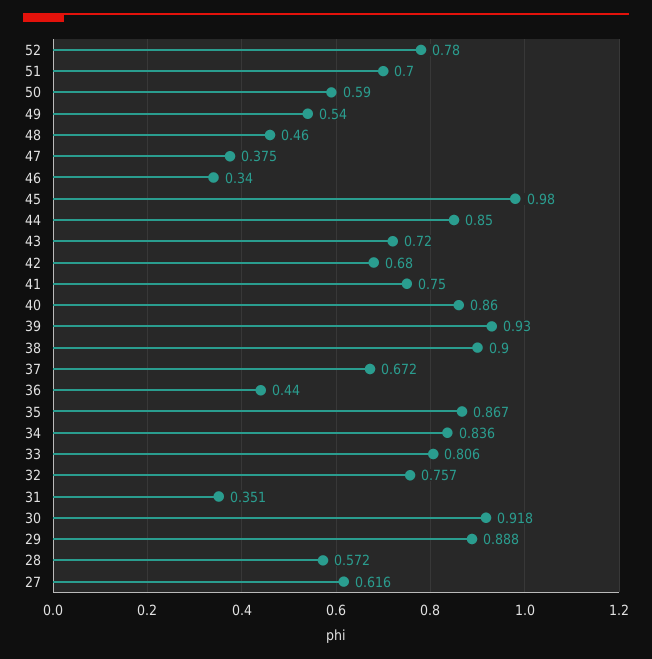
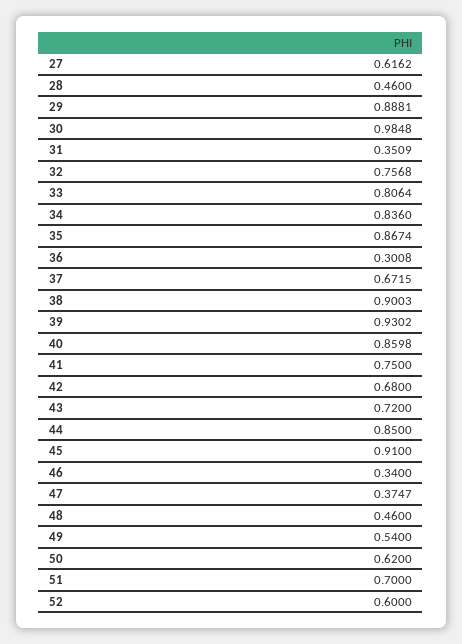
52: 0.78 -> 0.6
50: 0.59 -> 0.62
45: 0.98 -> 0.91
36: 0.44 -> 0.3008
30: 0.918 -> 0.9848
28: 0.572 -> 0.46

